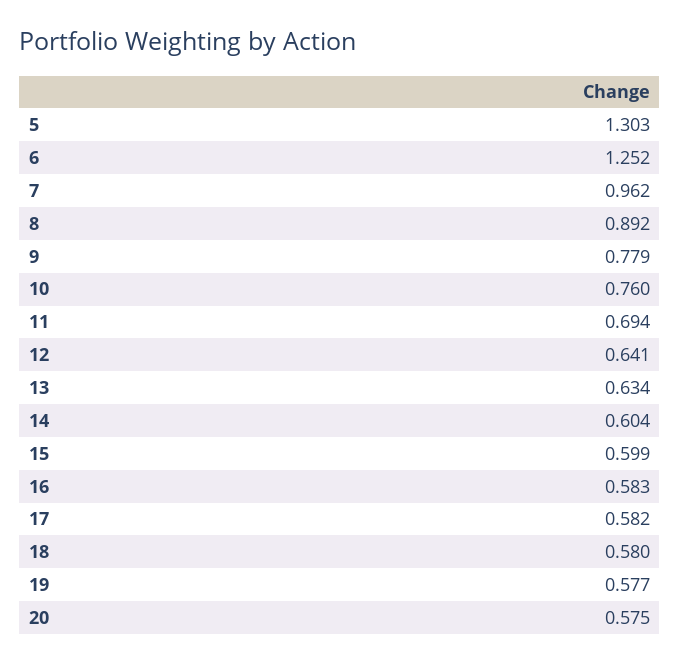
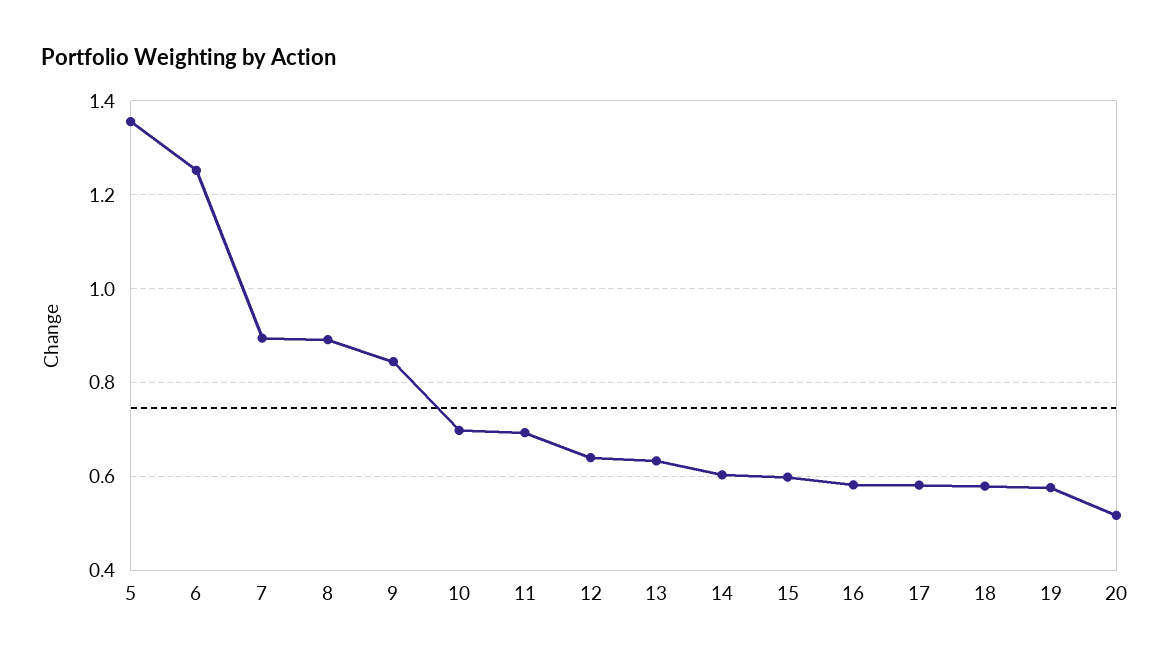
5: 1.303 -> 1.36
7: 0.962 -> 0.9
9: 0.779 -> 0.84
10: 0.76 -> 0.7
20: 0.575 -> 0.52

